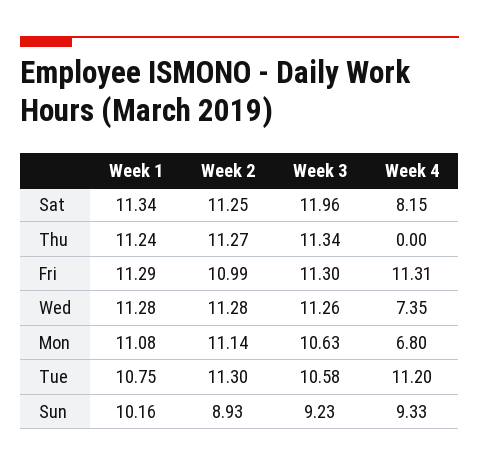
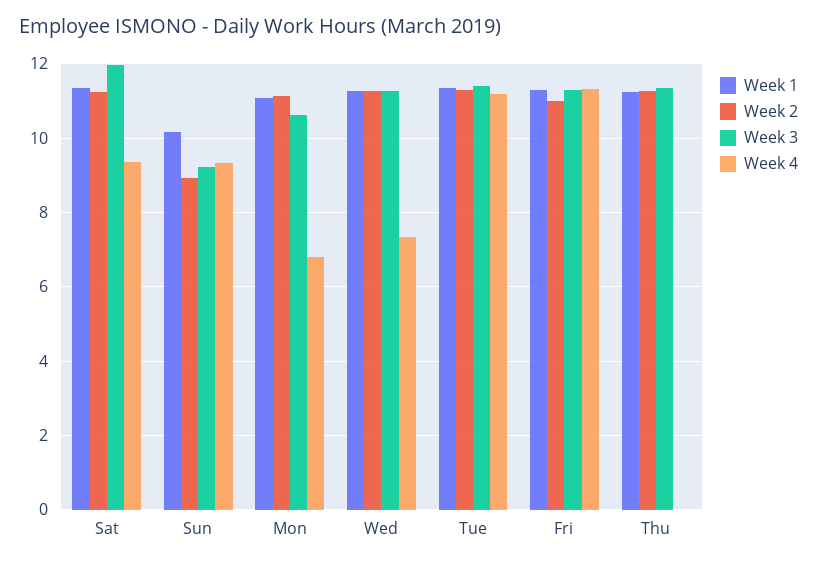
Week 4, Sat: 8.15 -> 9.4
Week 1, Tue: 10.75 -> 11.4
Week 3, Tue: 10.58 -> 11.4

